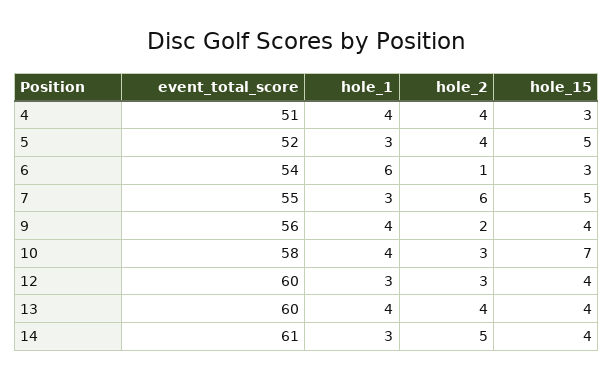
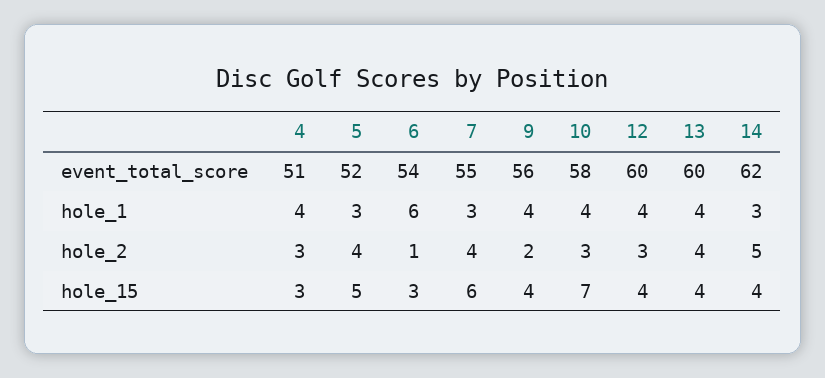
hole_2, 4: 4 -> 3
hole_2, 7: 6 -> 4
hole_15, 7: 5 -> 6
hole_1, 12: 3 -> 4
event_total_score, 14: 61 -> 62

